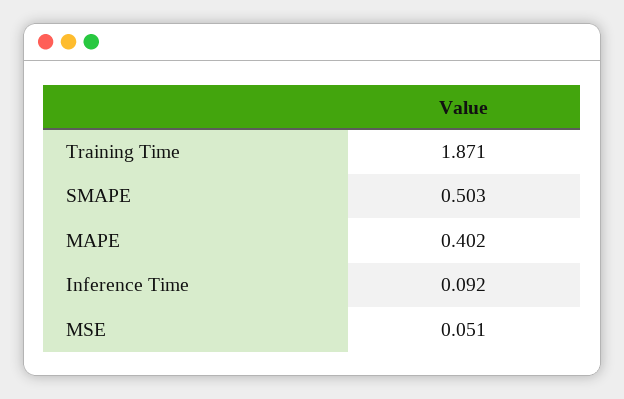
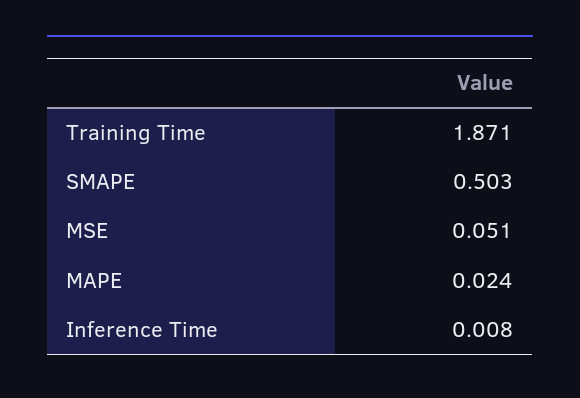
MAPE: 0.402 -> 0.024
Inference Time: 0.092 -> 0.008

